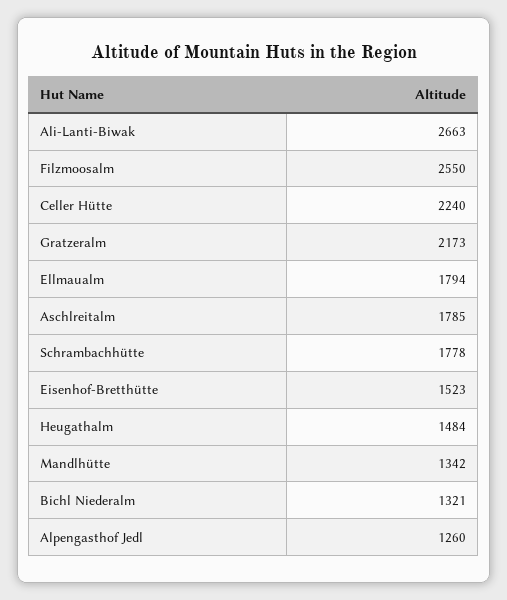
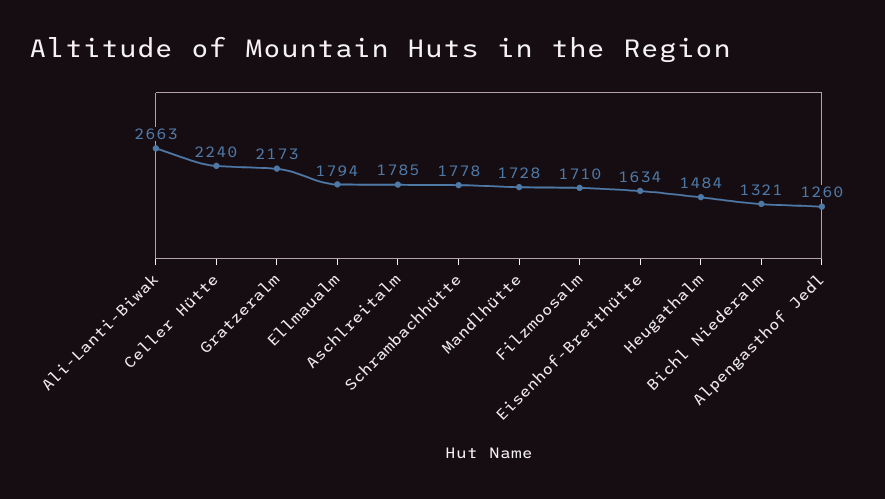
Filzmoosalm: 2550 -> 1710
Eisenhof-Bretthütte: 1523 -> 1634
Mandlhütte: 1342 -> 1728

